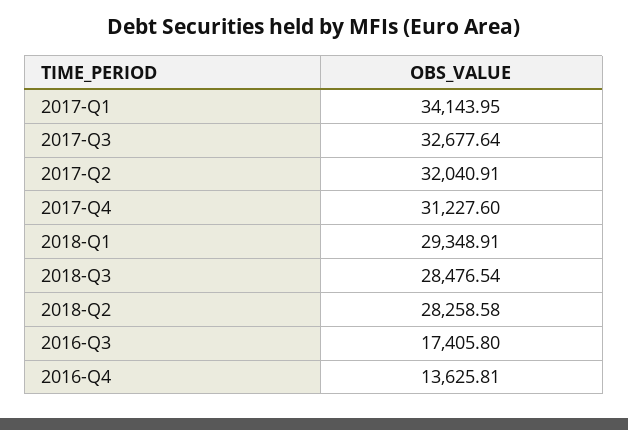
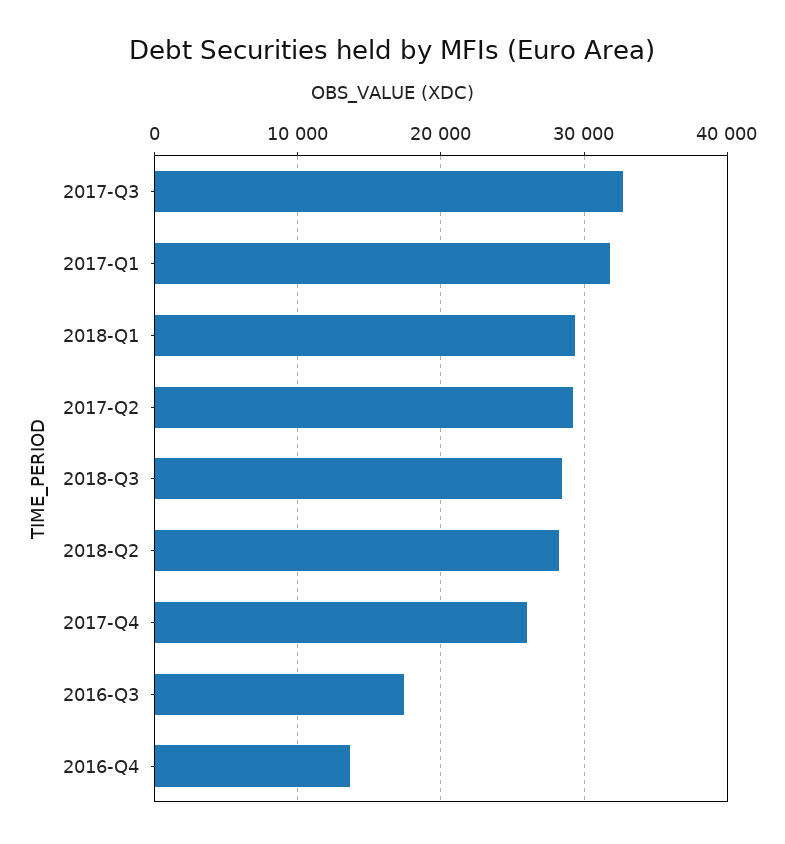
2017-Q1: 34143.95 -> 32000
2017-Q2: 32040.91 -> 29000
2017-Q4: 31227.6 -> 26000

